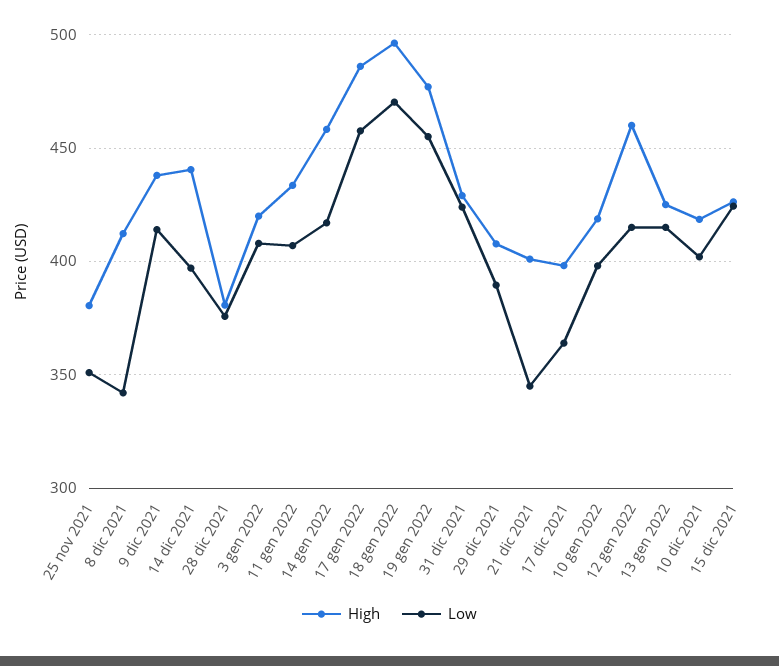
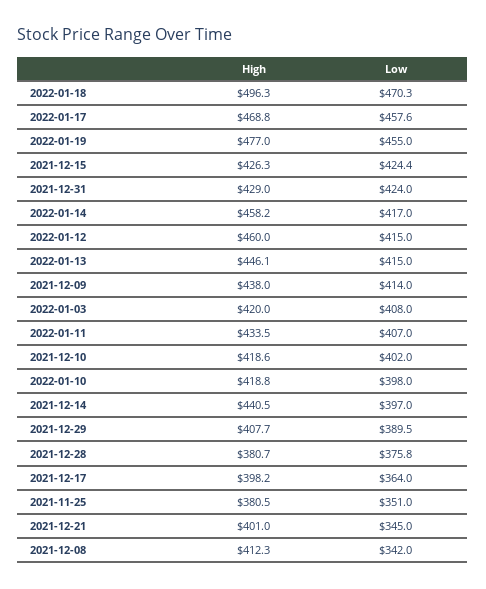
High, 17 gen 2022: 485 -> 468.8
High, 13 gen 2022: 425 -> 446.1

